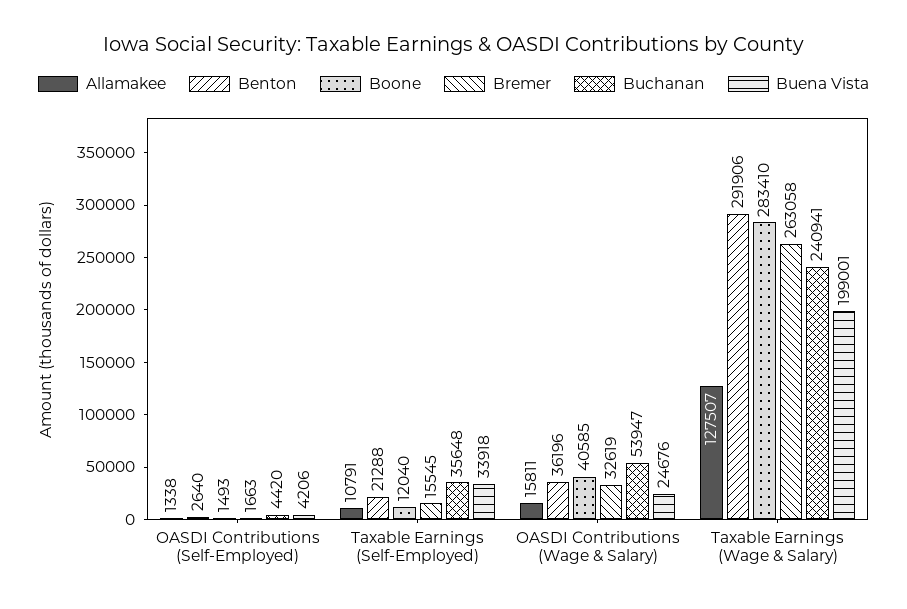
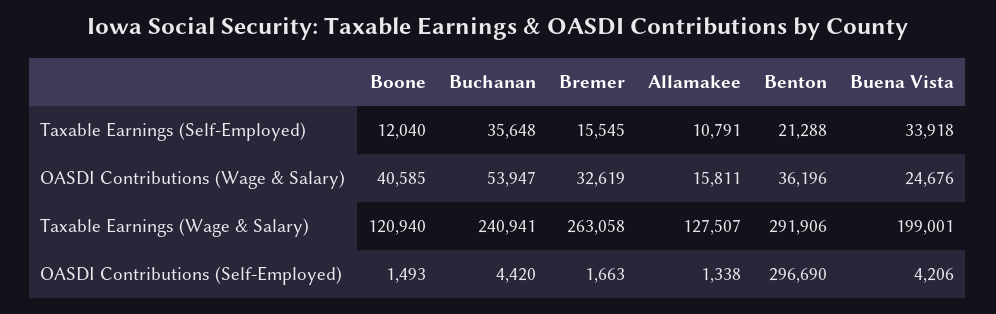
Benton, OASDI Contributions (Self-Employed): 2640 -> 296690
Boone, Taxable Earnings (Wage & Salary): 283410 -> 120940

